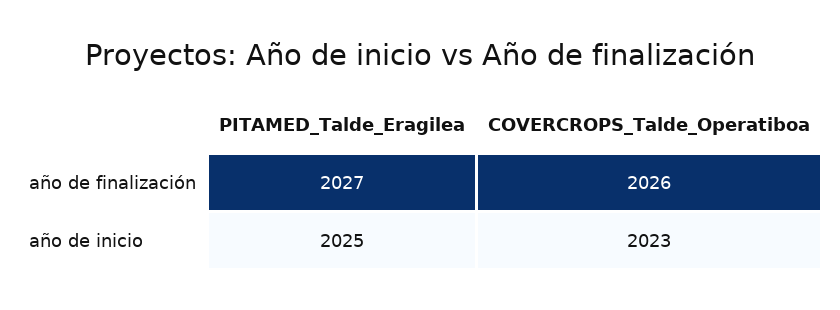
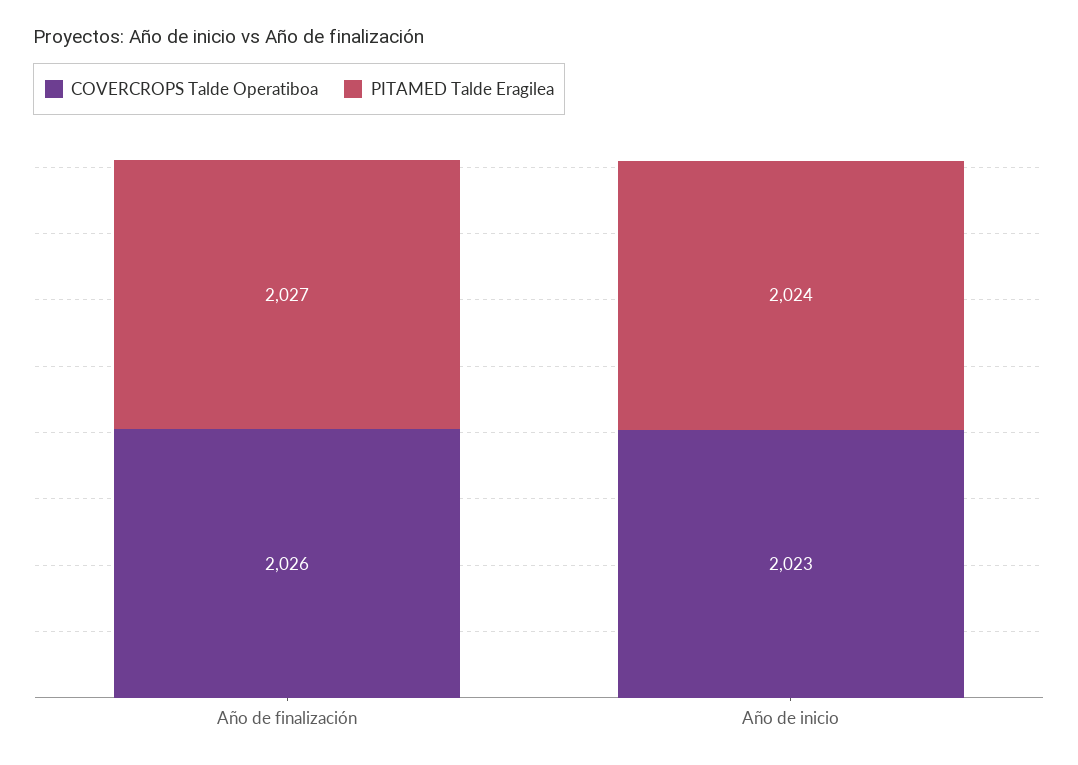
PITAMED_Talde_Eragilea, año de inicio: 2025 -> 2024

